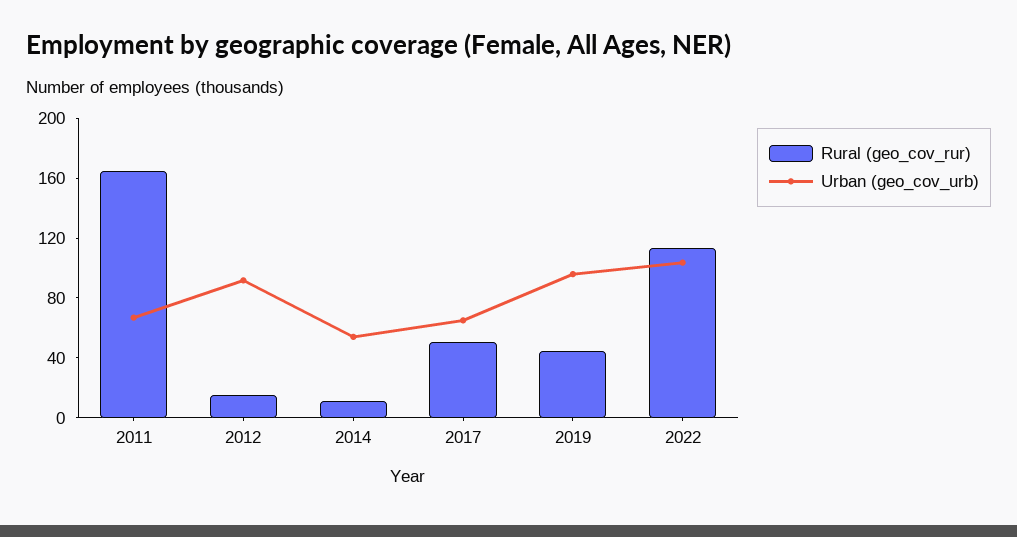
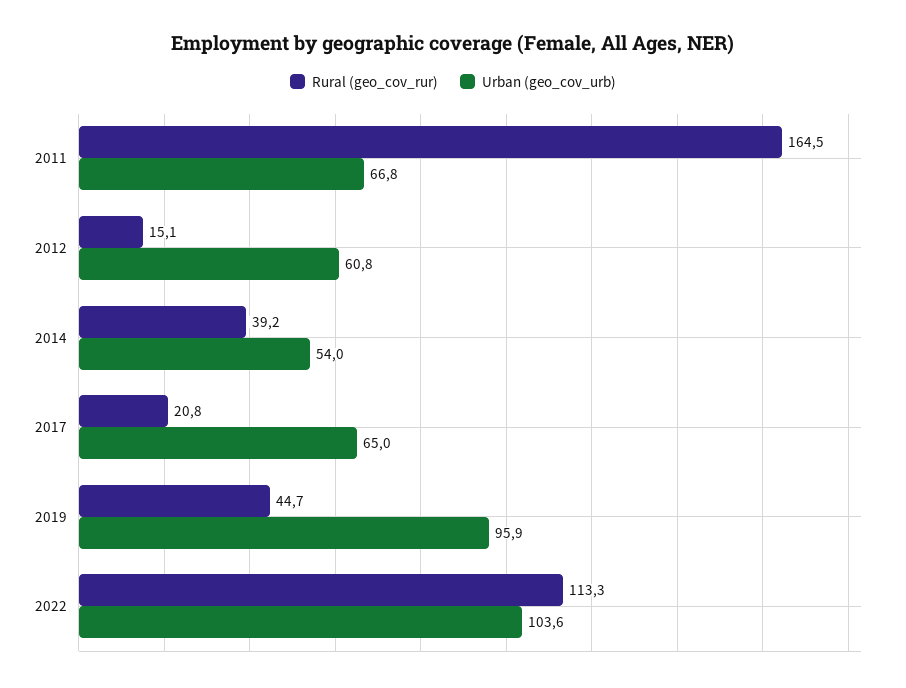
Urban (geo_cov_urb), 2012: 90 -> 60.8
Rural (geo_cov_rur), 2014: 10 -> 39.2
Rural (geo_cov_rur), 2017: 50 -> 20.8

